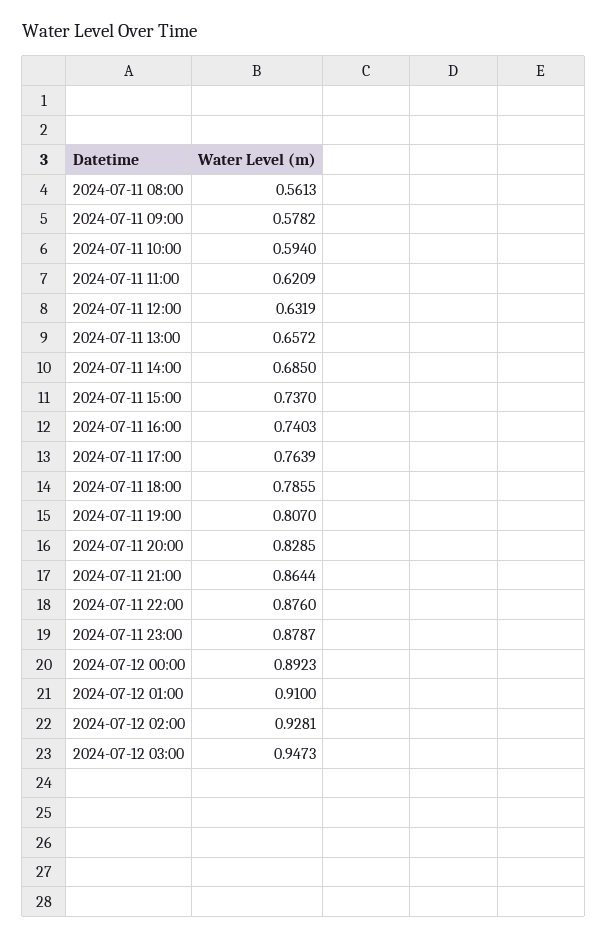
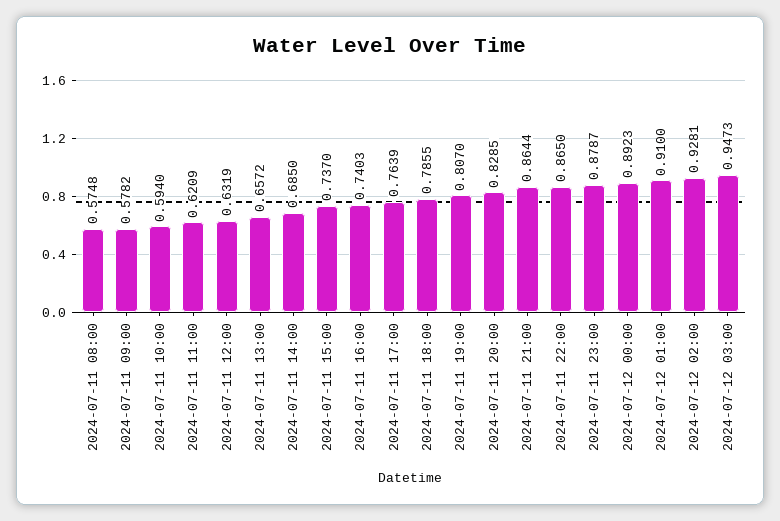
2024-07-11 08:00: 0.5613 -> 0.5748
2024-07-11 22:00: 0.876 -> 0.865

